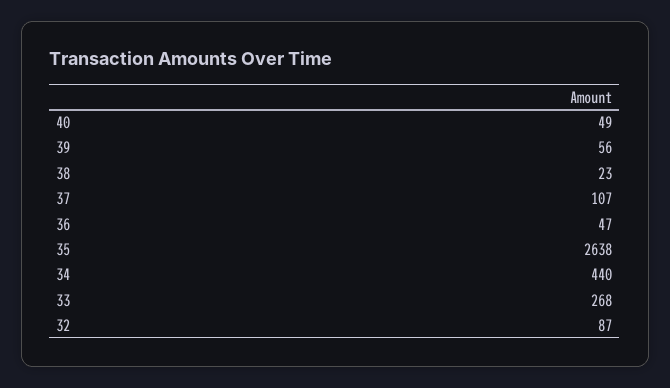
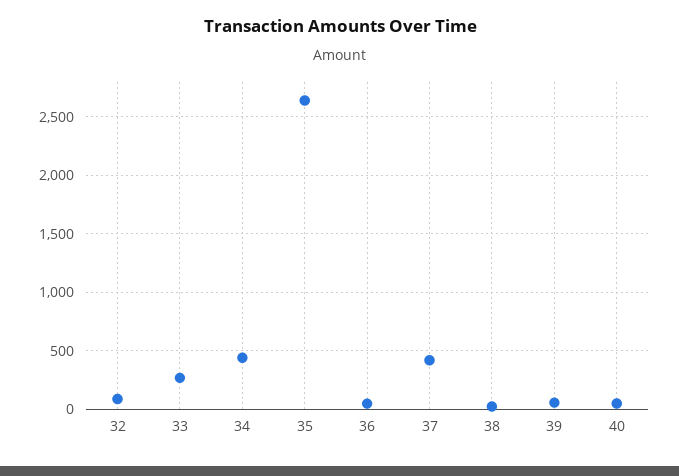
37: 107 -> 400

